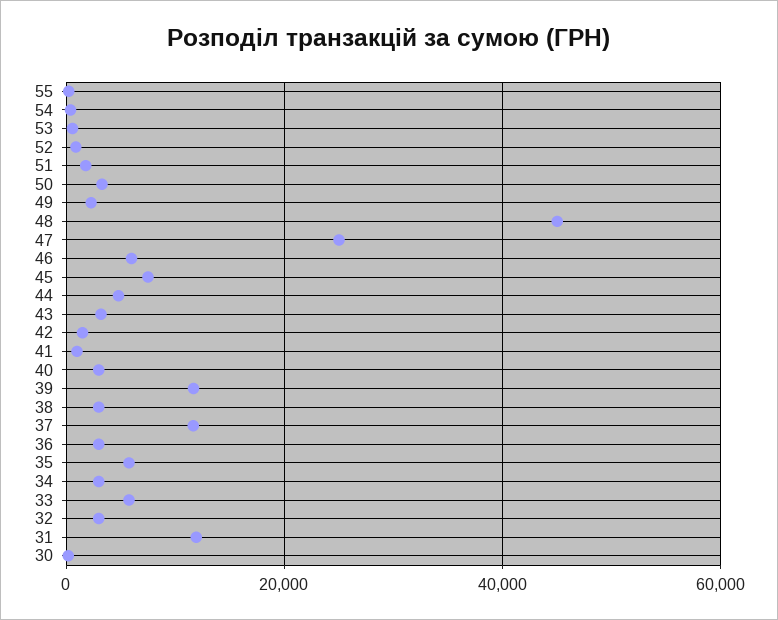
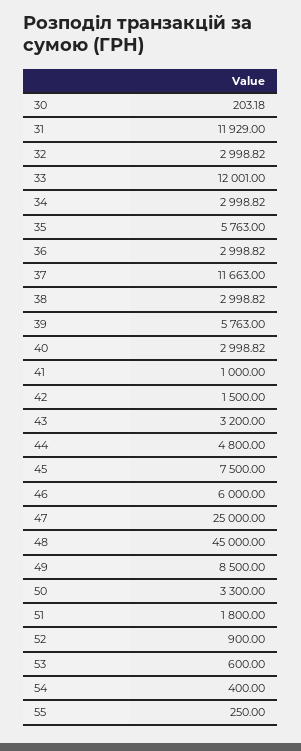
49: 2000 -> 8500
39: 12000 -> 5763
33: 6000 -> 12001

